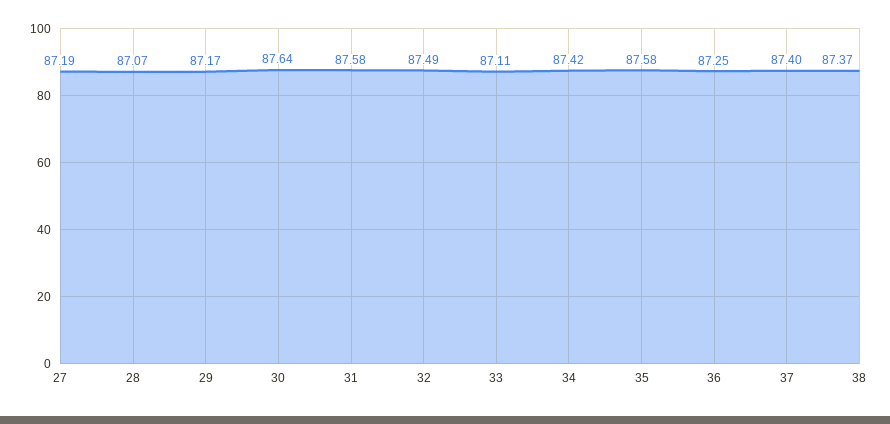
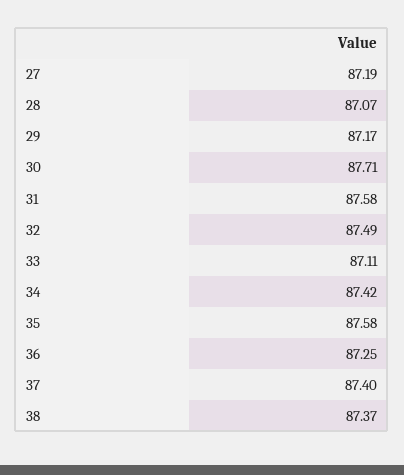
30: 87.64 -> 87.71

